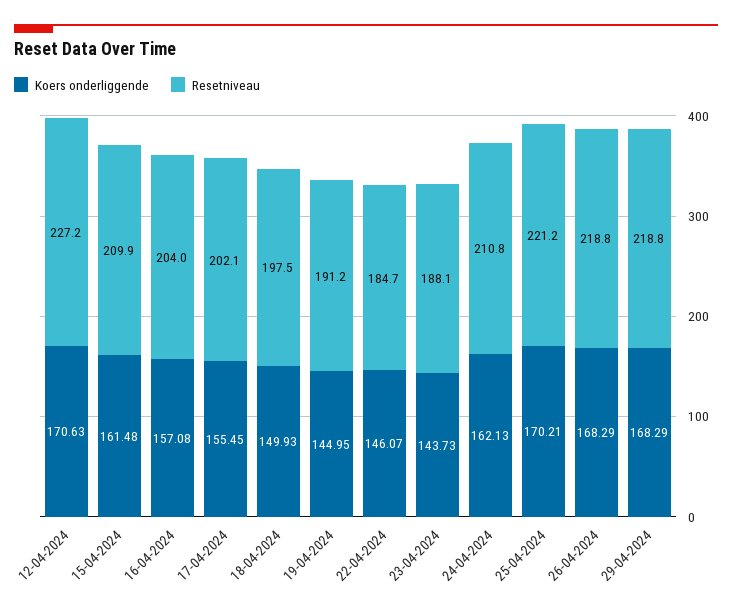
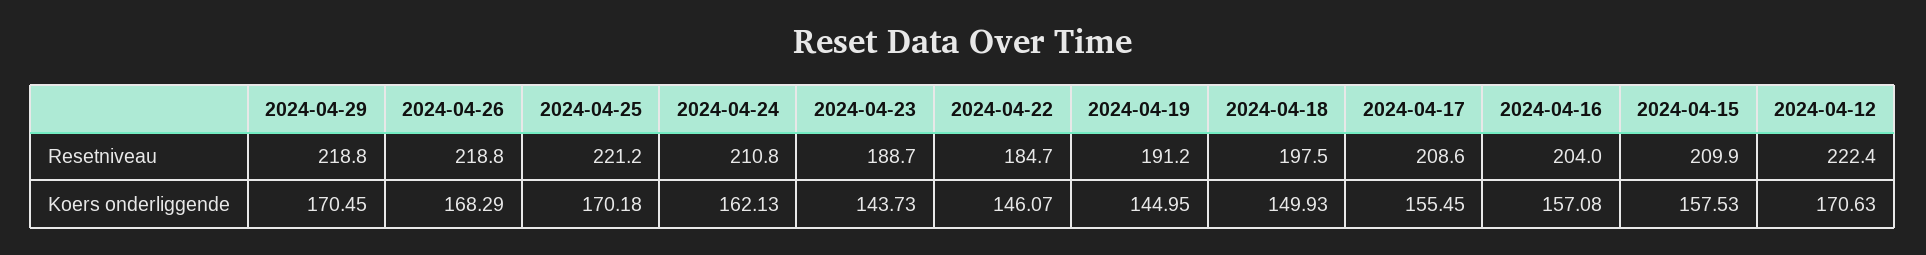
Resetniveau, 12-04-2024: 227.2 -> 222.4
Koers onderliggende, 15-04-2024: 161.48 -> 157.53
Resetniveau, 17-04-2024: 202.1 -> 208.6
Resetniveau, 23-04-2024: 188.1 -> 188.7
Koers onderliggende, 25-04-2024: 170.21 -> 170.18
Koers onderliggende, 29-04-2024: 168.29 -> 170.45

